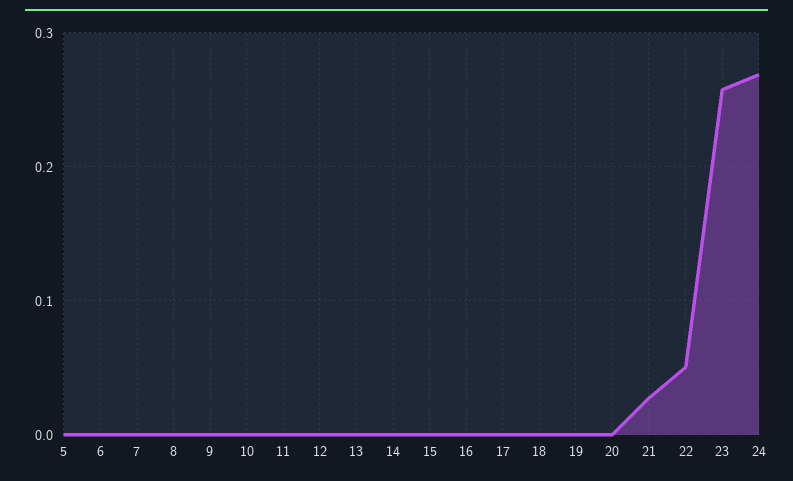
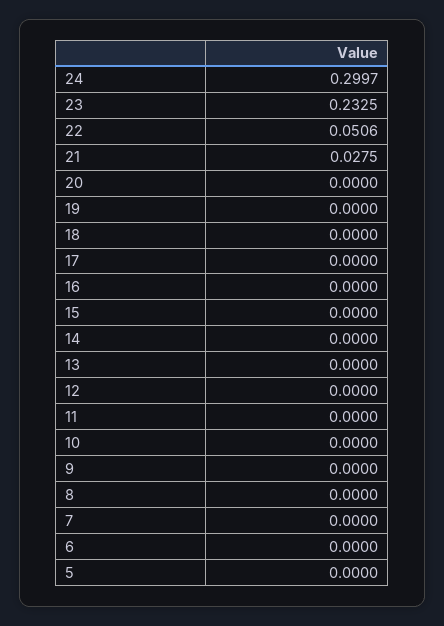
23: 0.26 -> 0.2325
24: 0.27 -> 0.2997

